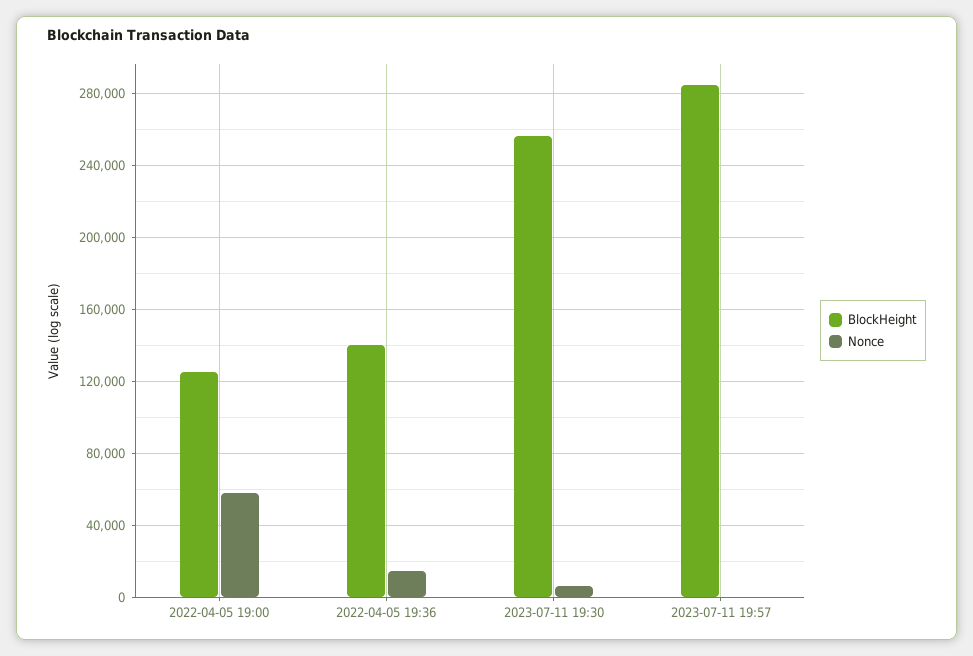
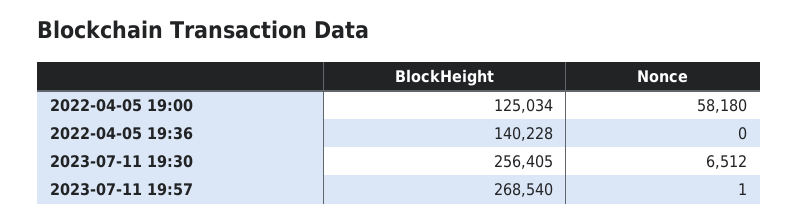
Nonce, 2022-04-05 19:36: 15000 -> 0
BlockHeight, 2023-07-11 19:57: 285000 -> 268540

